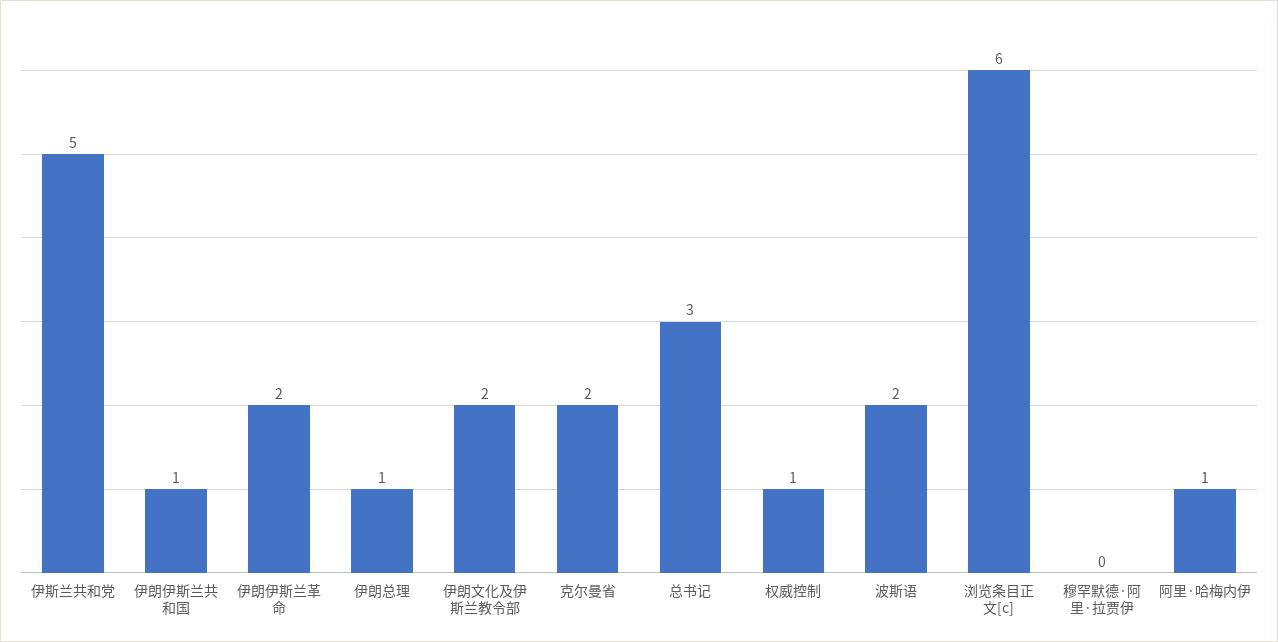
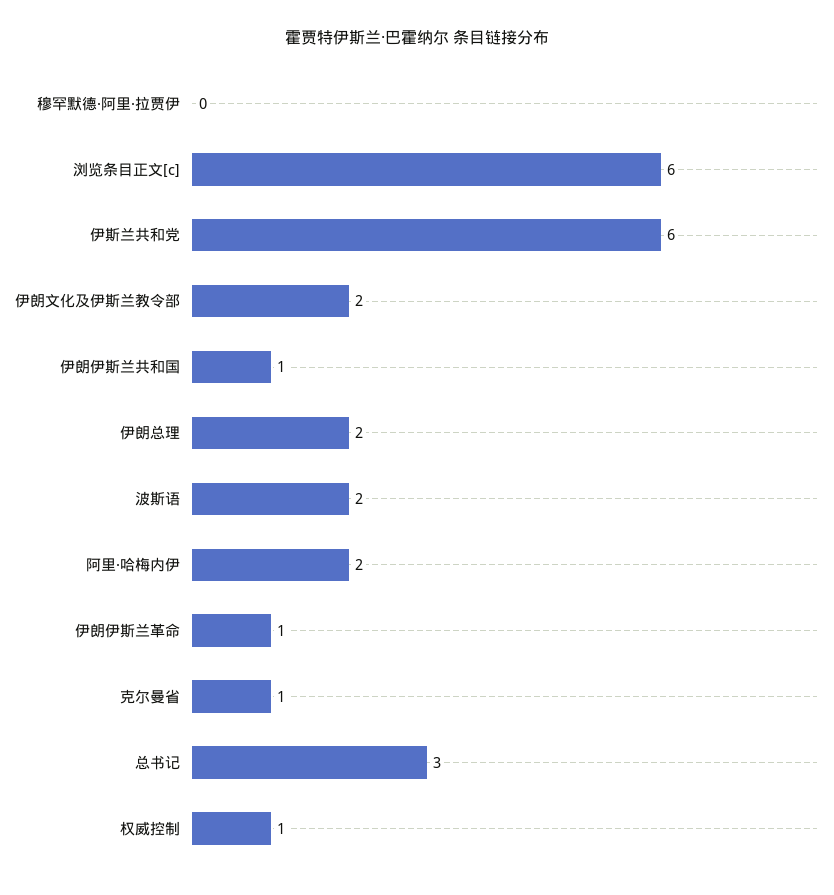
伊斯兰共和党: 5 -> 6
伊朗伊斯兰革命: 2 -> 1
伊朗总理: 1 -> 2
克尔曼省: 2 -> 1
阿里·哈梅内伊: 1 -> 2

